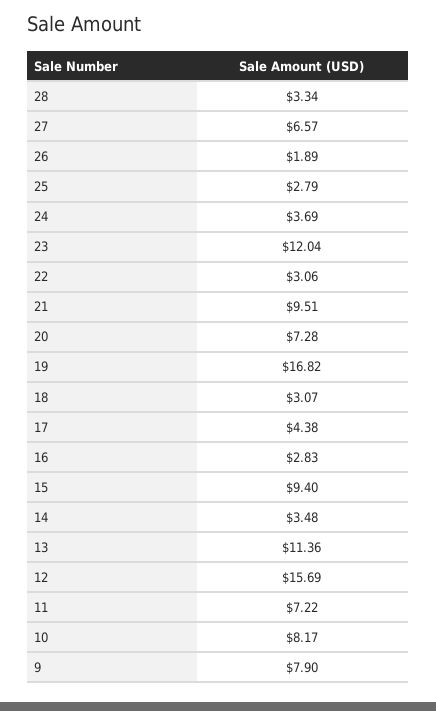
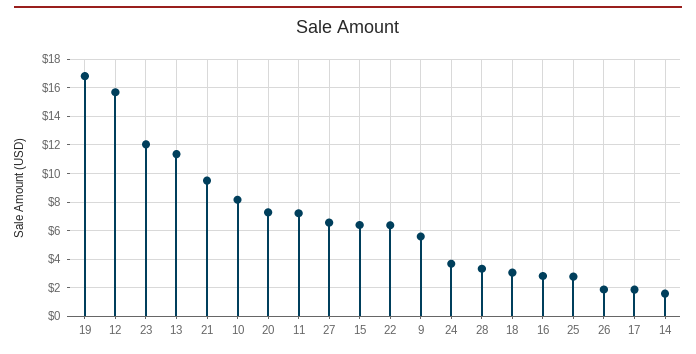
22: 3.06 -> 6.5
17: 4.38 -> 2
15: 9.4 -> 6.5
14: 3.48 -> 1.5
9: 7.9 -> 5.5

